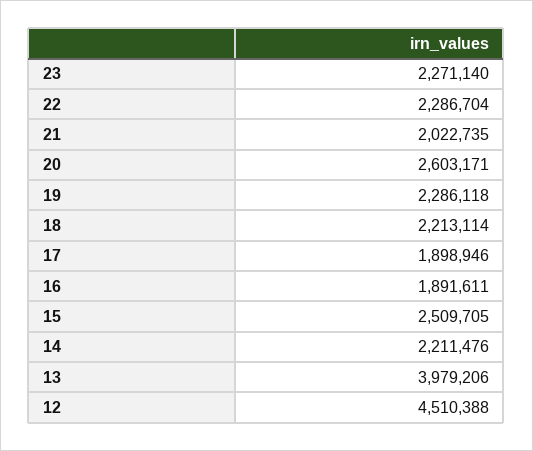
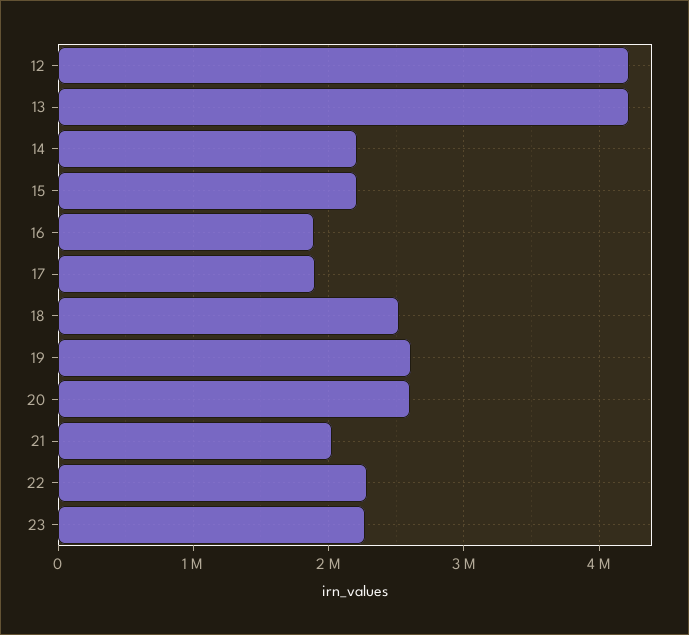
19: 2286118 -> 2600000
18: 2213114 -> 2500000
15: 2509705 -> 2200000
13: 3979206 -> 4200000
12: 4510388 -> 4200000

